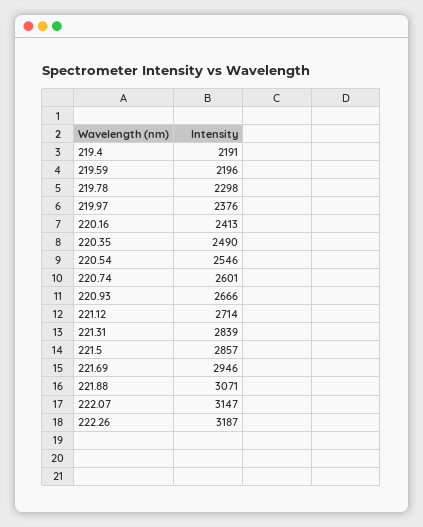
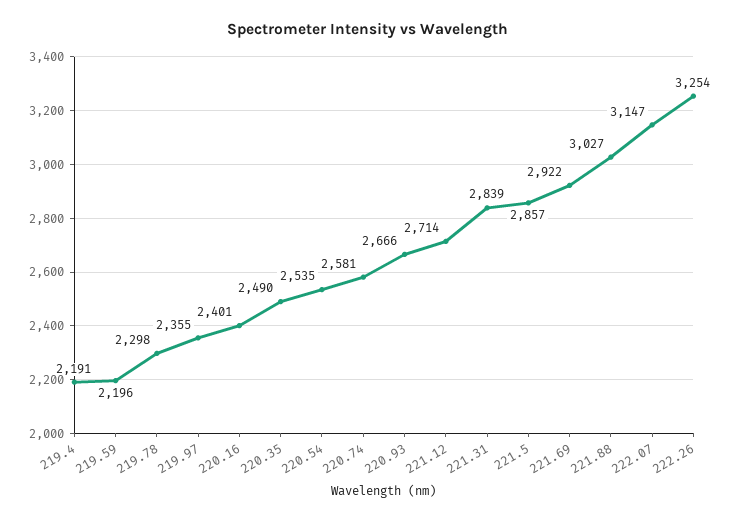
219.97: 2376 -> 2355
220.16: 2413 -> 2401
220.54: 2546 -> 2535
220.74: 2601 -> 2581
221.69: 2946 -> 2922
221.88: 3071 -> 3027
222.26: 3187 -> 3254

